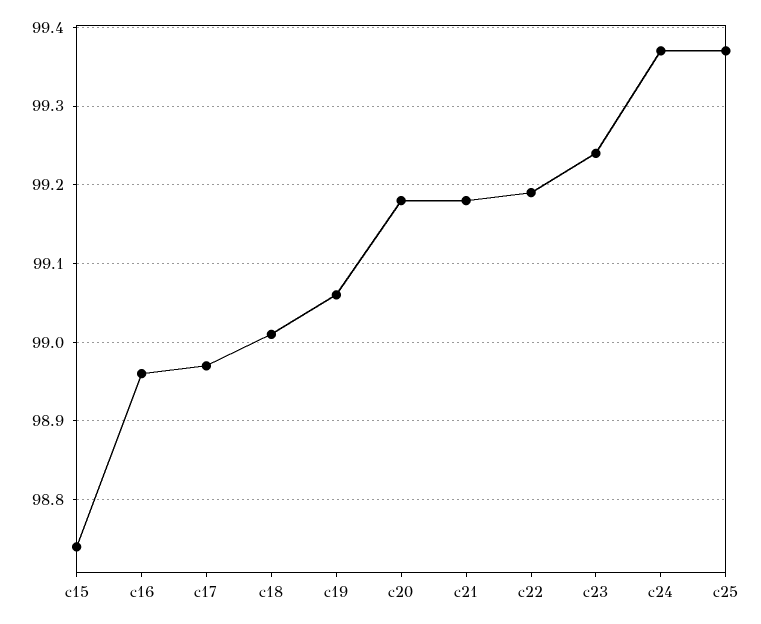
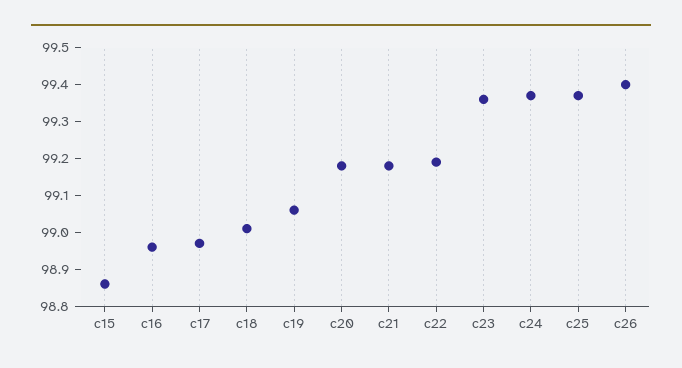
c15: 98.74 -> 98.85
c23: 99.24 -> 99.35
c26: none -> 99.4

